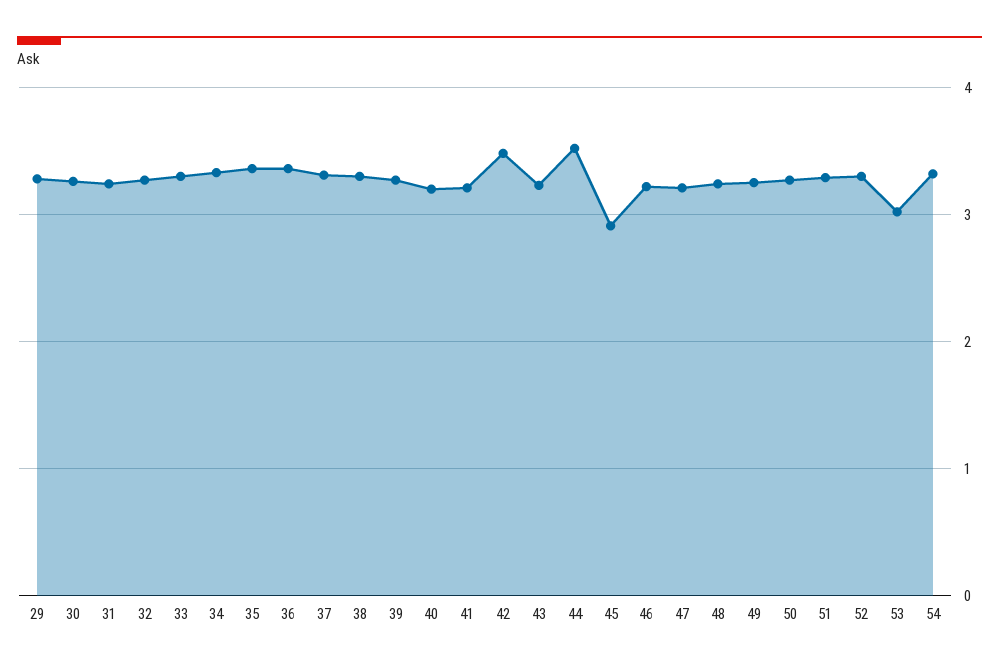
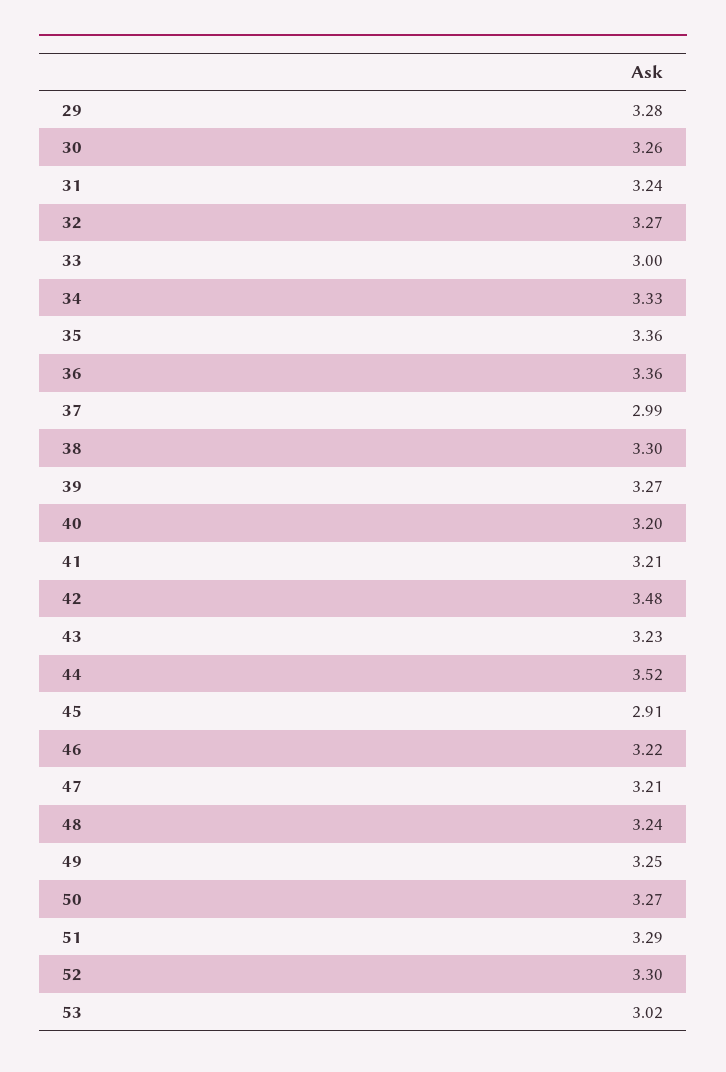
33: 3.3 -> 3
37: 3.3 -> 2.99
54: 3.3 -> none

